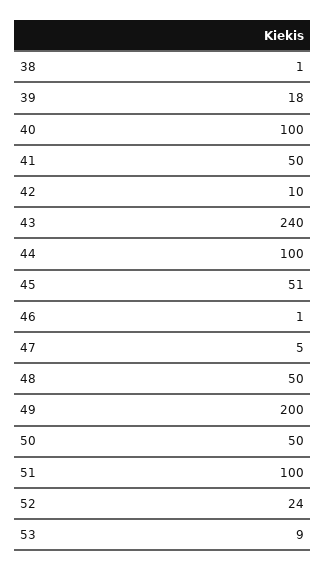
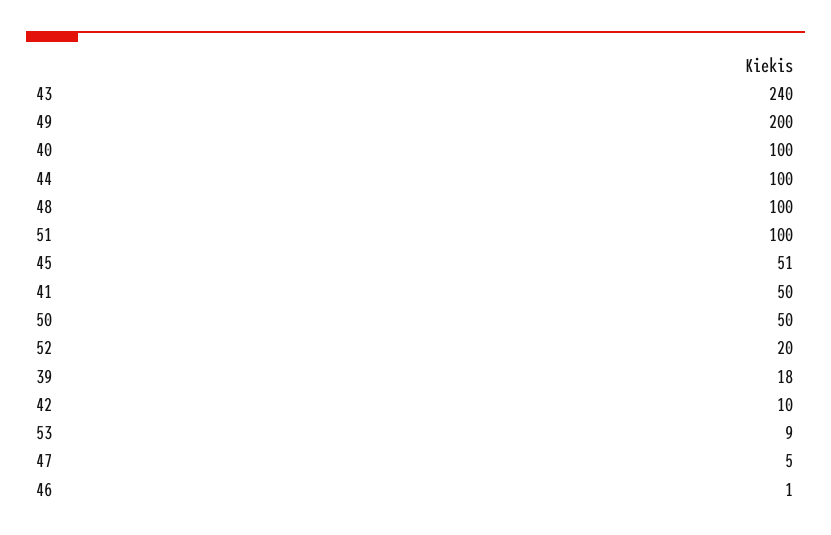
38: 1 -> none
48: 50 -> 100
52: 24 -> 20

